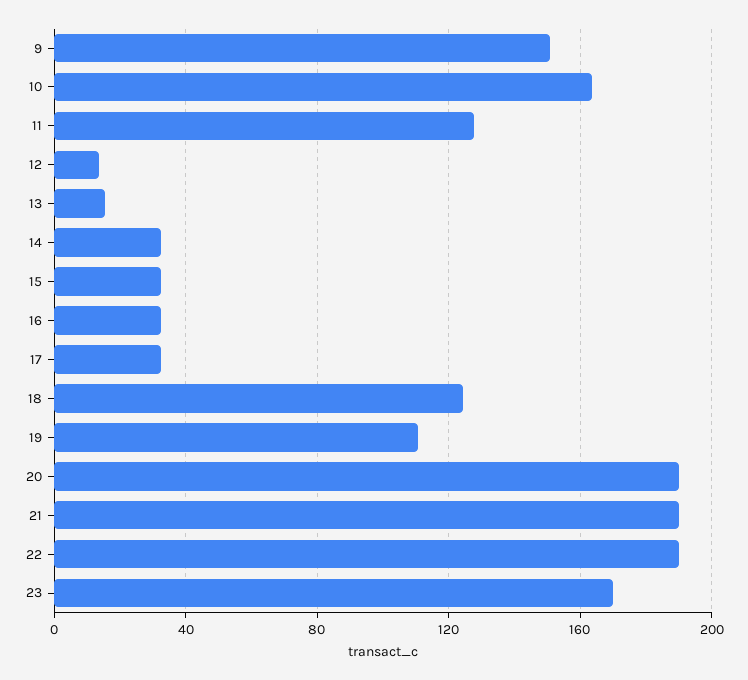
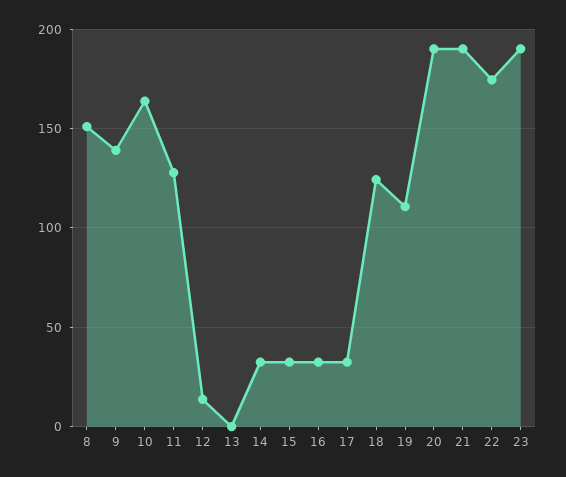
9: 150 -> 140
13: 15 -> 0
22: 190 -> 175
23: 170 -> 190
8: none -> 150

